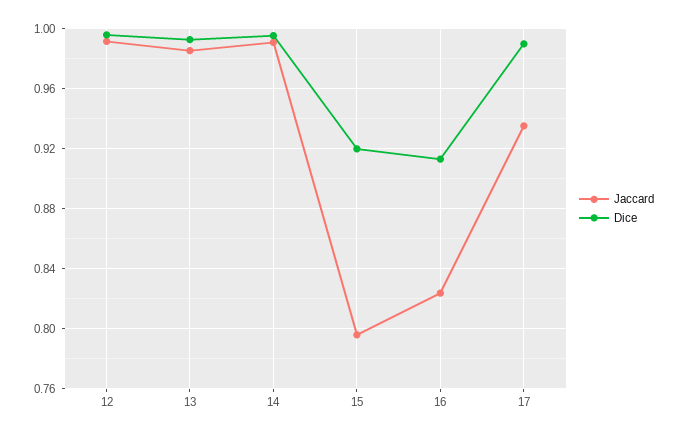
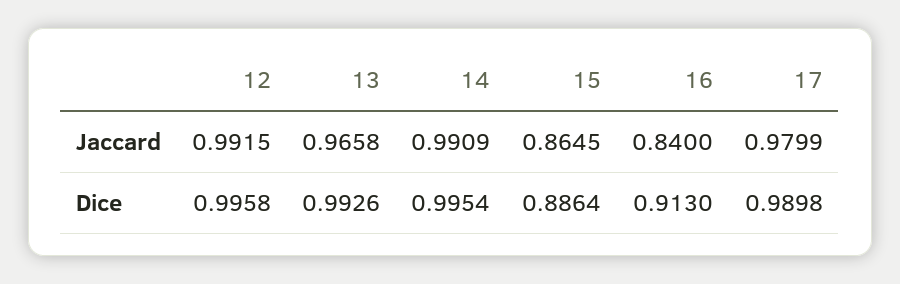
Jaccard, 13: 0.985 -> 0.9658
Jaccard, 15: 0.795 -> 0.8645
Dice, 15: 0.92 -> 0.8864
Jaccard, 16: 0.825 -> 0.84
Jaccard, 17: 0.935 -> 0.9799

